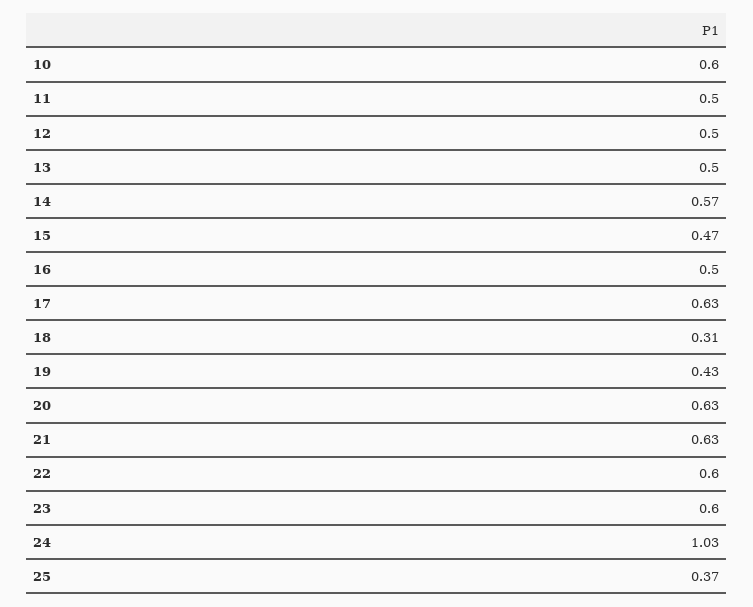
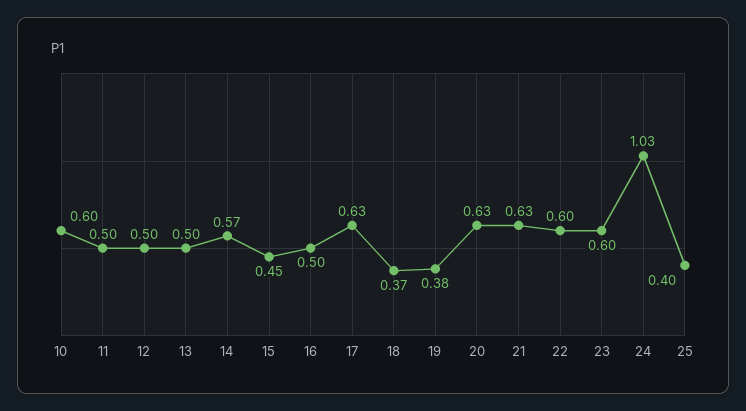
15: 0.47 -> 0.45
18: 0.31 -> 0.37
19: 0.43 -> 0.38
25: 0.37 -> 0.4

